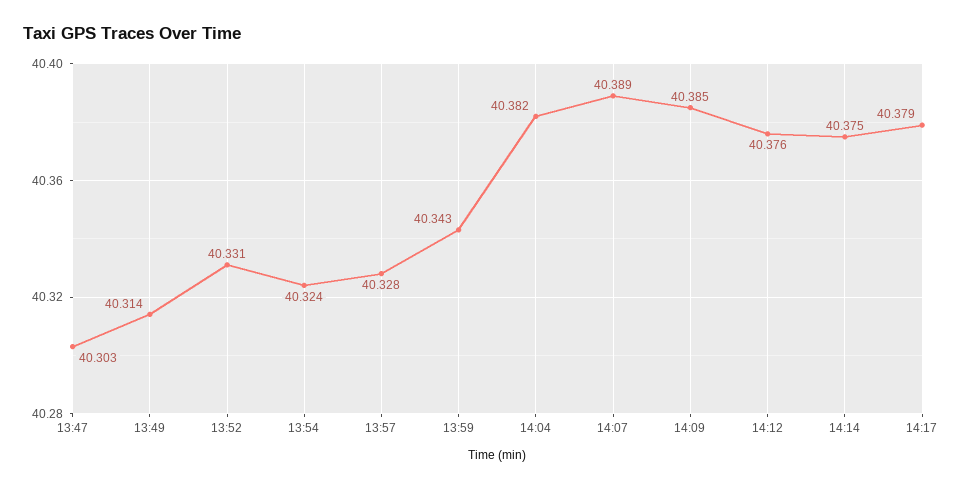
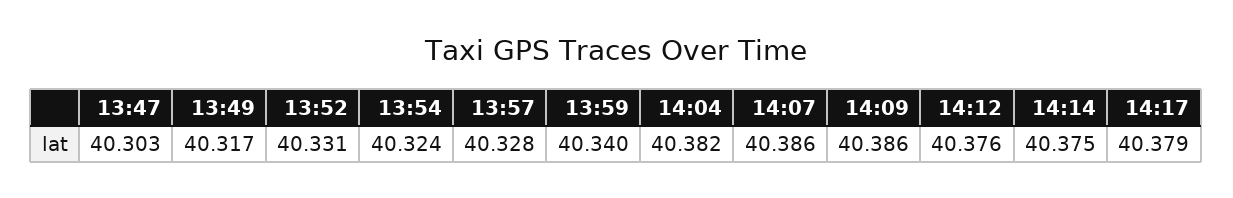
13:49: 40.314 -> 40.317
13:59: 40.343 -> 40.34
14:07: 40.389 -> 40.386
14:09: 40.385 -> 40.386

